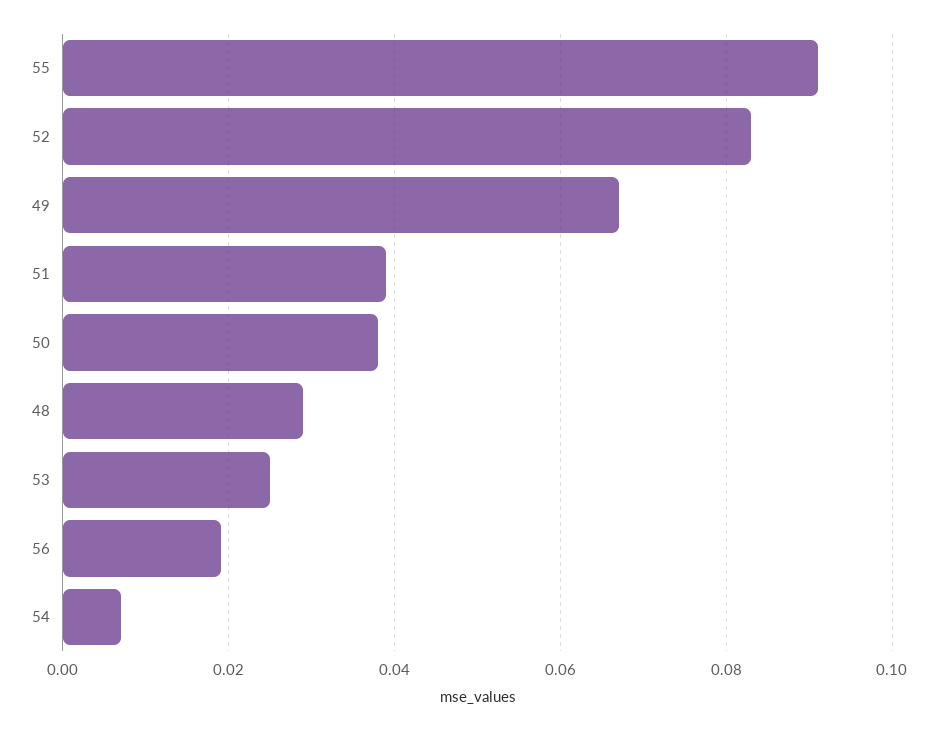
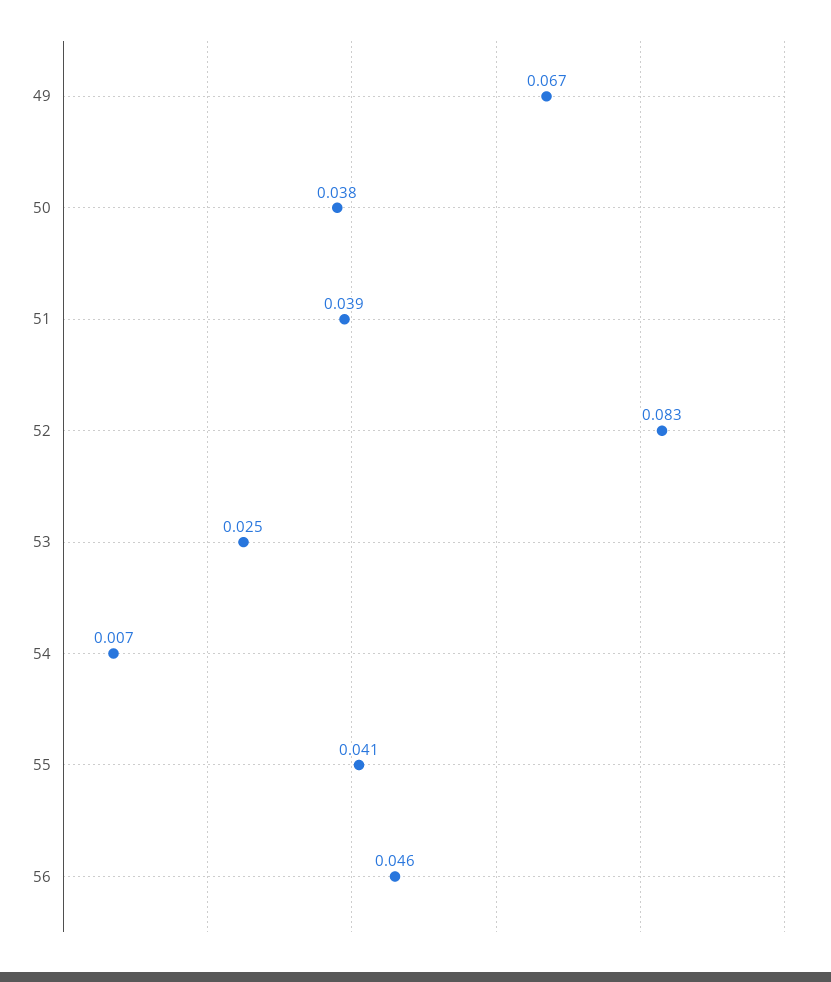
55: 0.09 -> 0.041
48: 0.03 -> none
56: 0.02 -> 0.046

